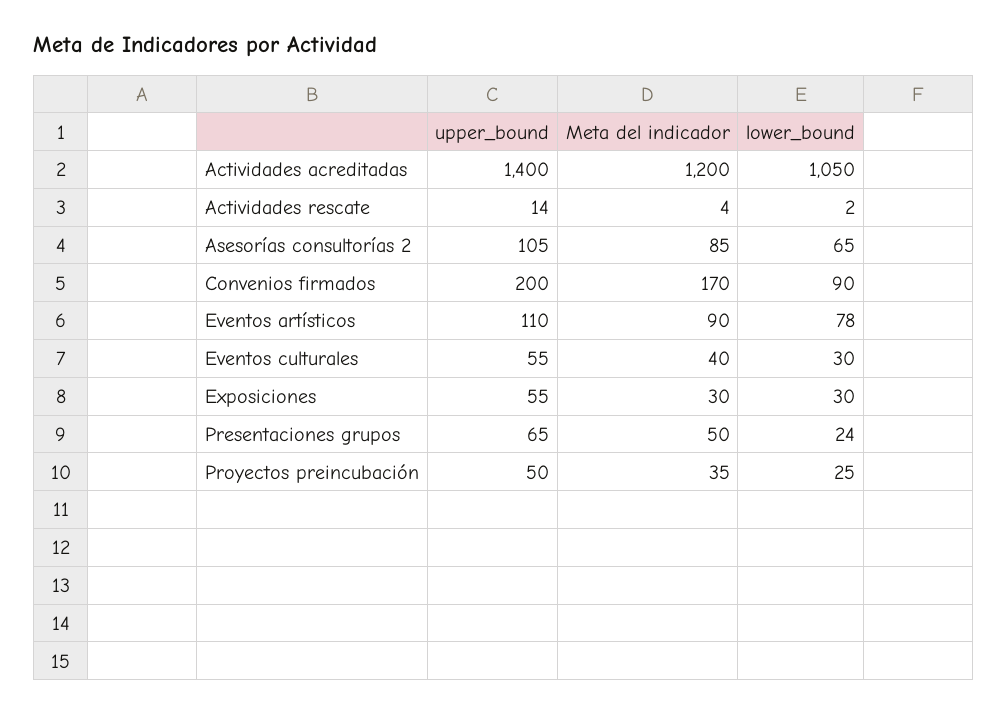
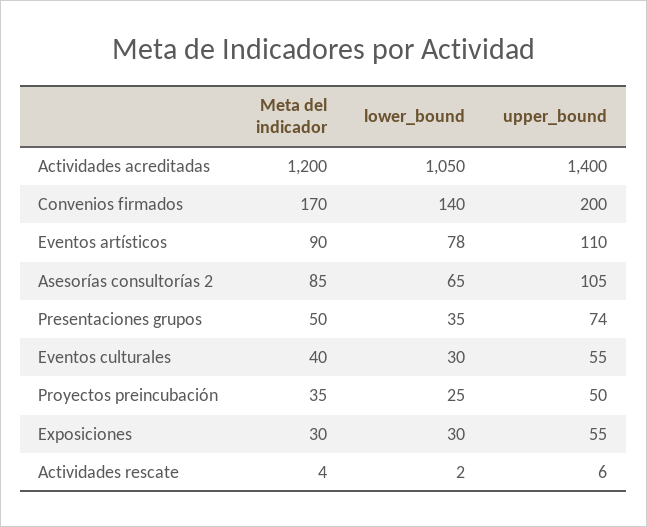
upper_bound, Actividades rescate: 14 -> 6
lower_bound, Convenios firmados: 90 -> 140
upper_bound, Presentaciones grupos: 65 -> 74
lower_bound, Presentaciones grupos: 24 -> 35

